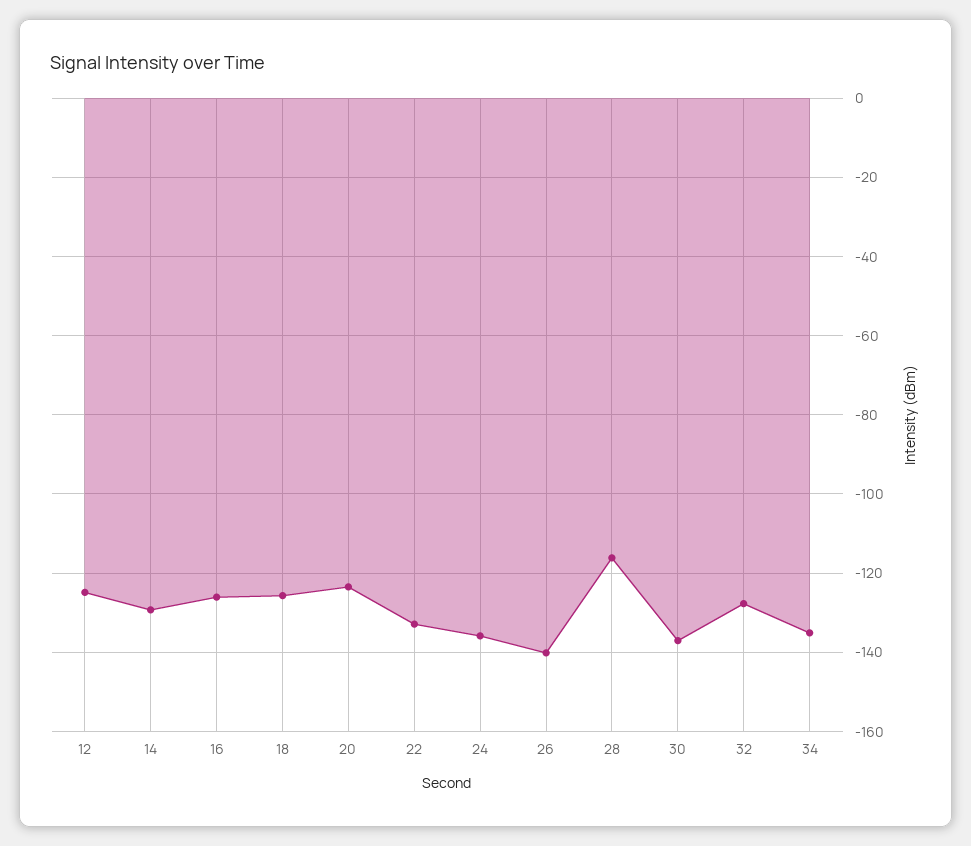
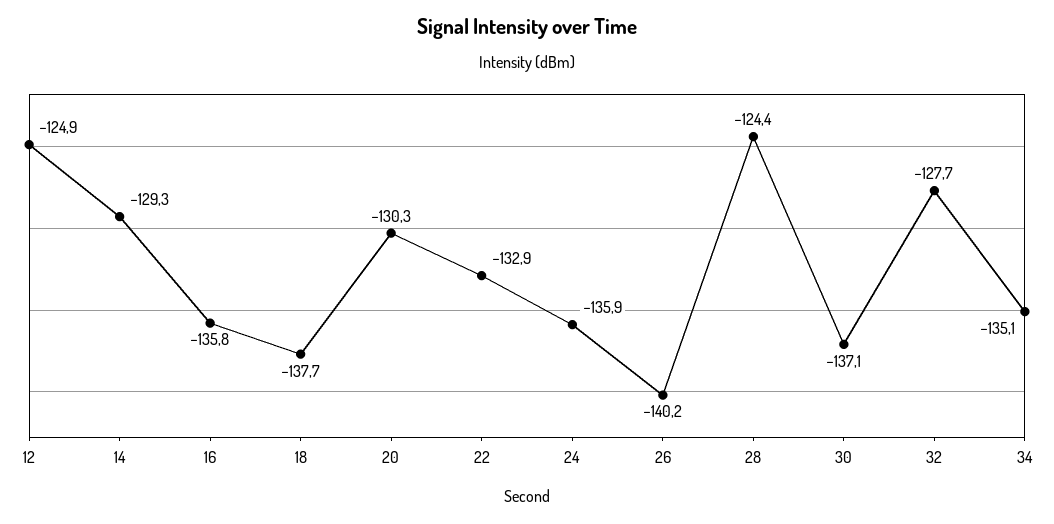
16: -126 -> -135.8
18: -126 -> -137.7
20: -124 -> -130.3
28: -116 -> -124.4

